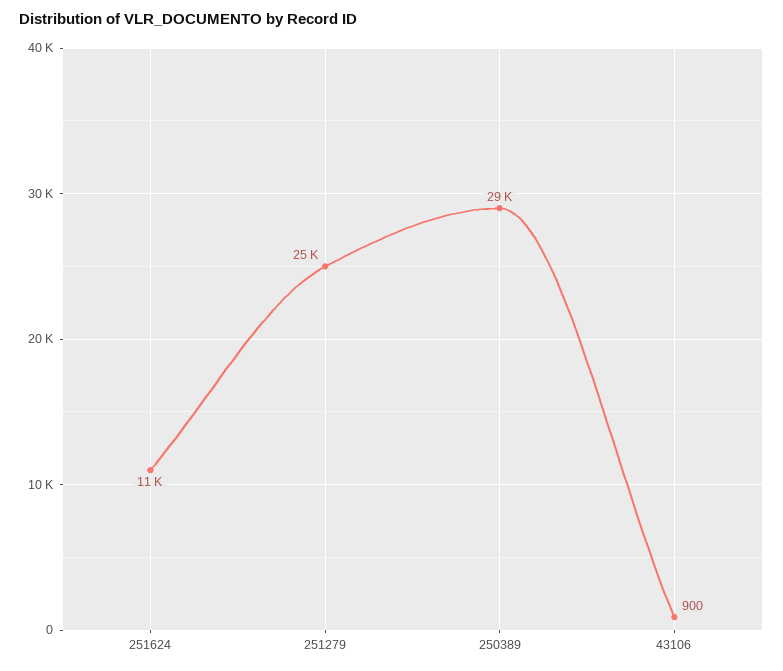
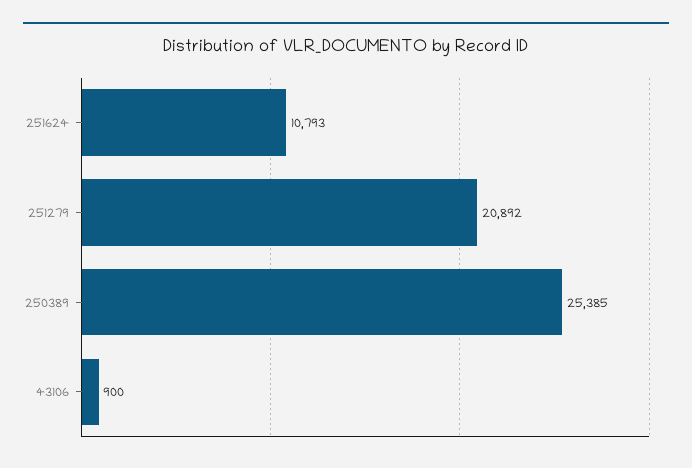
251279: 25000 -> 20892
250389: 29000 -> 25385

